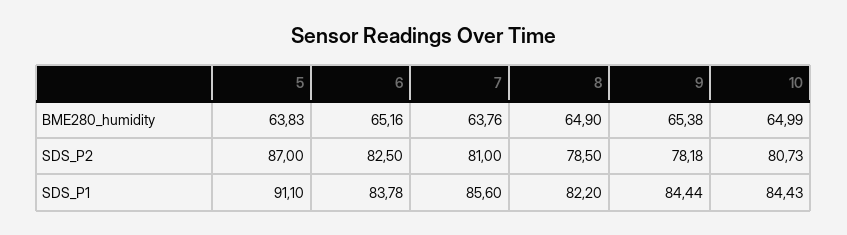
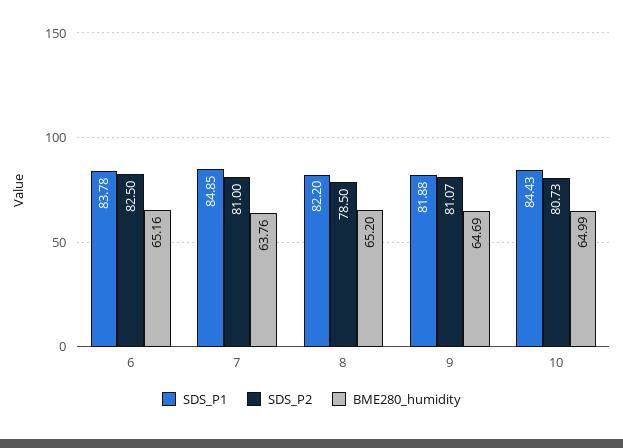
BME280_humidity, 5: 63.83 -> none
BME280_humidity, 8: 64.9 -> 65.2
BME280_humidity, 9: 65.38 -> 64.69
SDS_P2, 5: 87 -> none
SDS_P2, 9: 78.18 -> 81.07
SDS_P1, 5: 91.1 -> none
SDS_P1, 7: 85.6 -> 84.85
SDS_P1, 9: 84.44 -> 81.88

